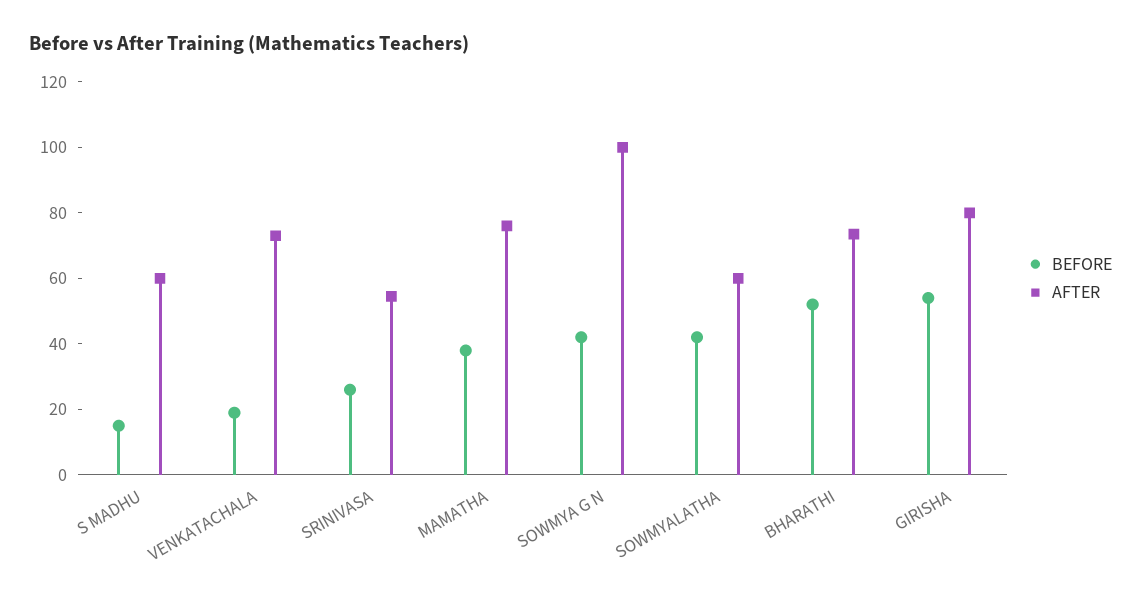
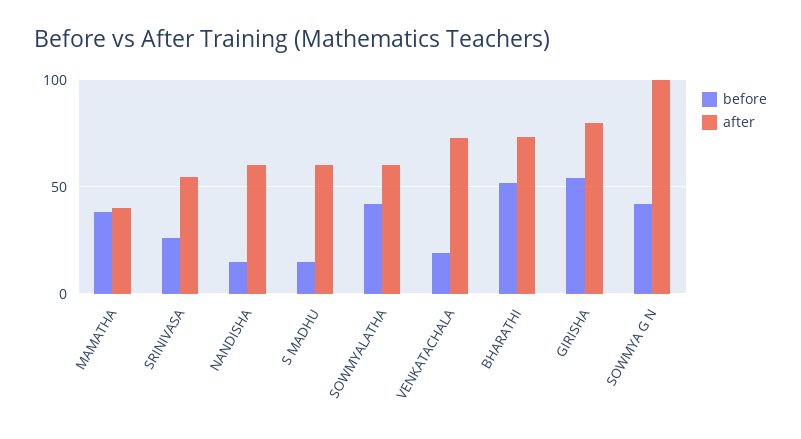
AFTER, MAMATHA: 75 -> 40
BEFORE, NANDISHA: none -> 15
AFTER, NANDISHA: none -> 60

